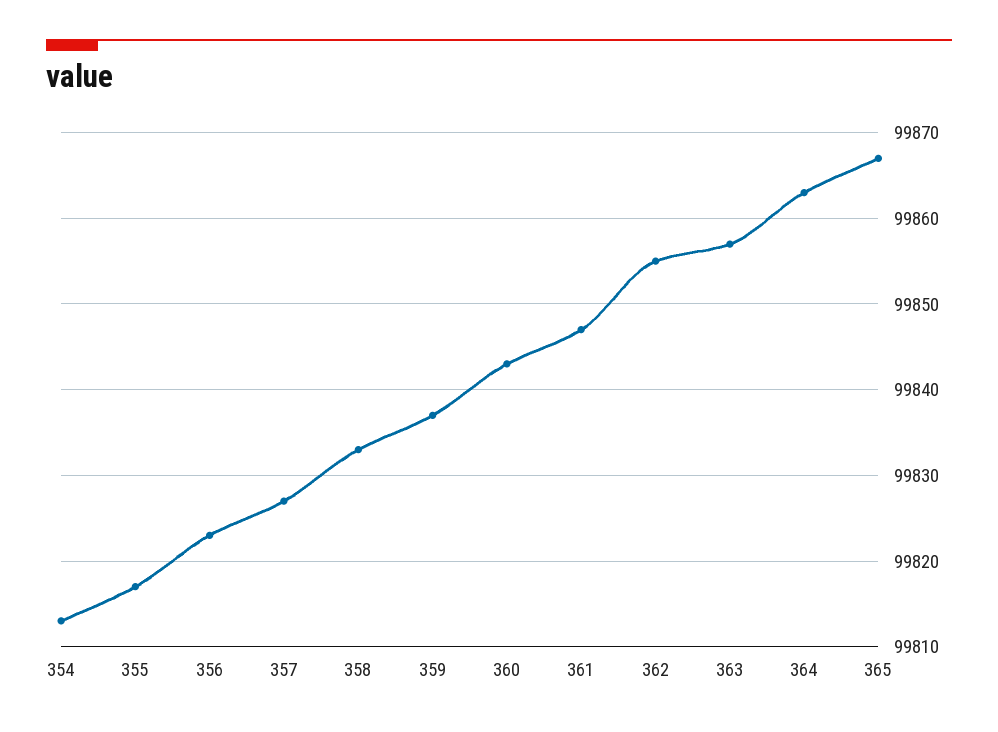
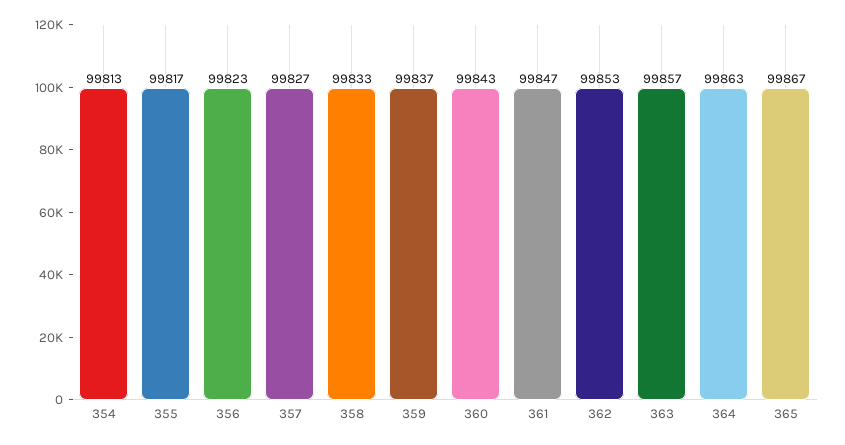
362: 99855 -> 99853

